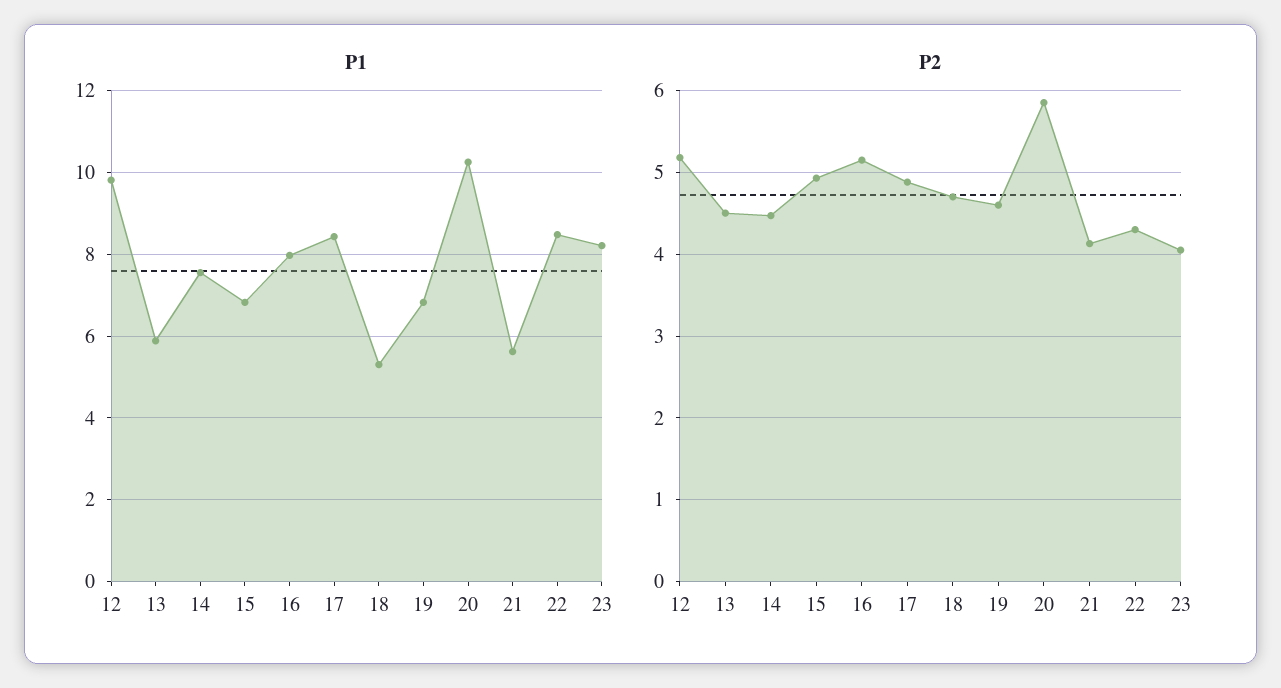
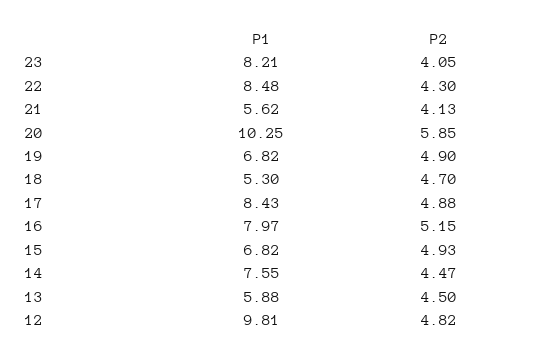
P2, 12: 5.2 -> 4.82
P2, 19: 4.6 -> 4.9

